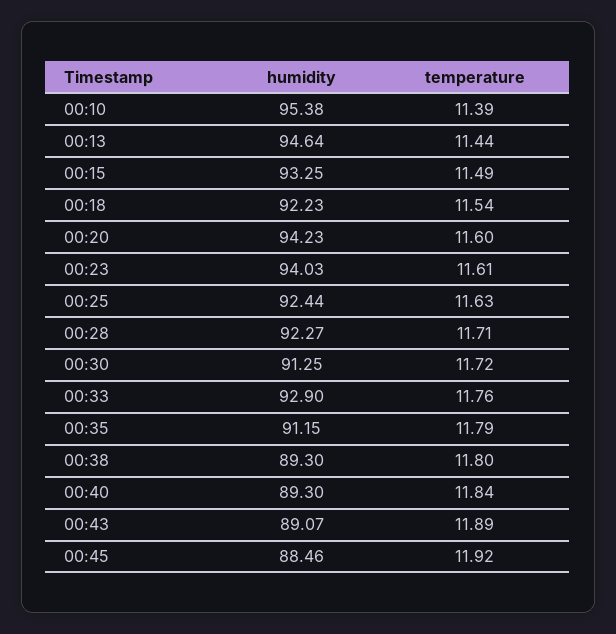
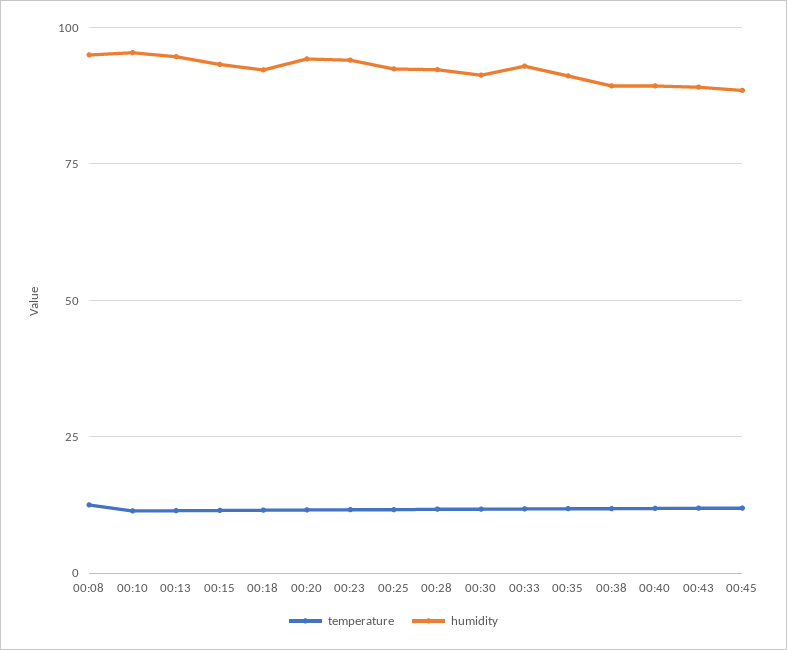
temperature, 00:08: none -> 12.5
humidity, 00:08: none -> 95

